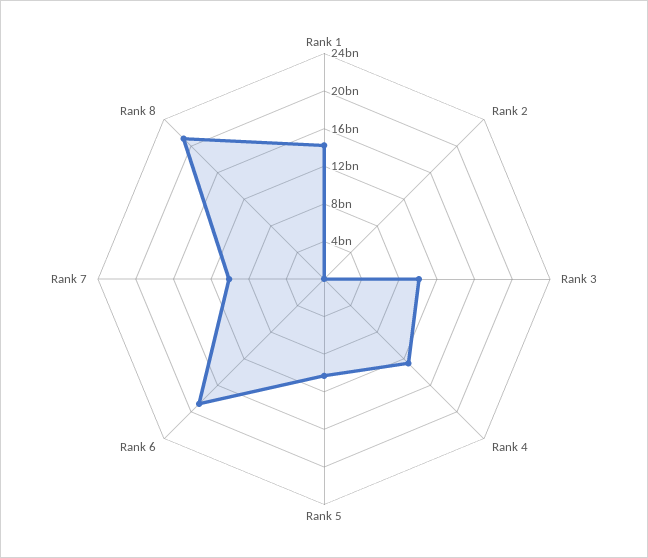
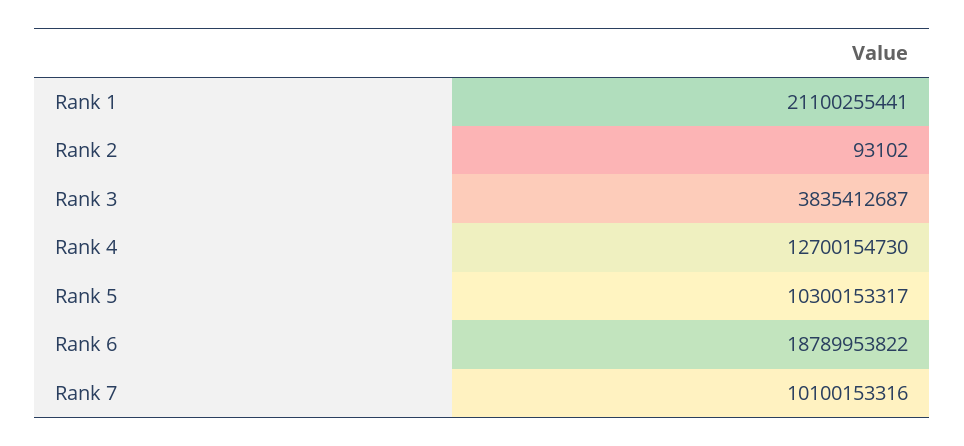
Rank 1: 14000000000 -> 21100255441
Rank 3: 10000000000 -> 3835412687
Rank 8: 21000000000 -> none

